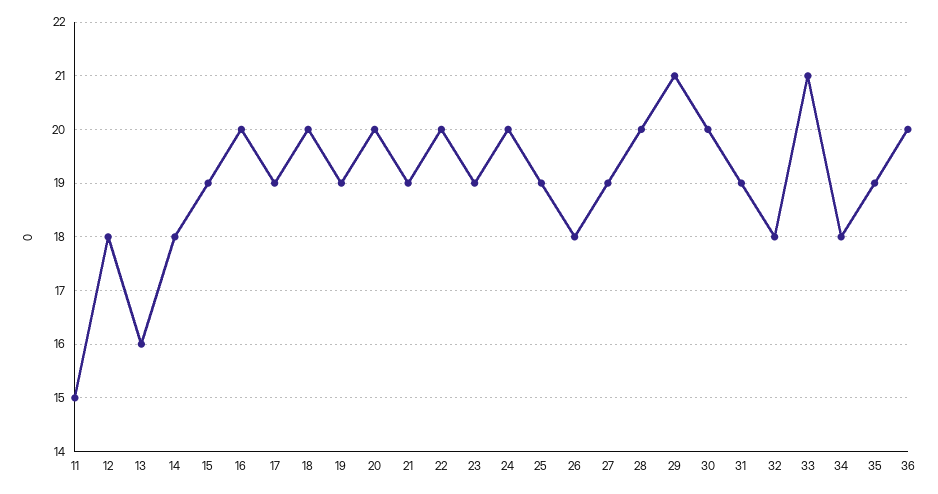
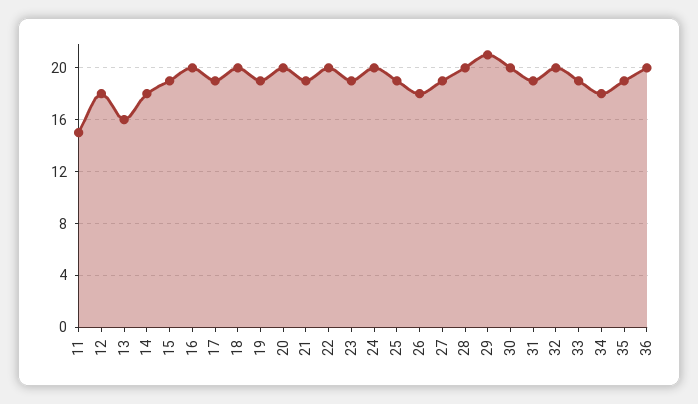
32: 18 -> 20
33: 21 -> 19

